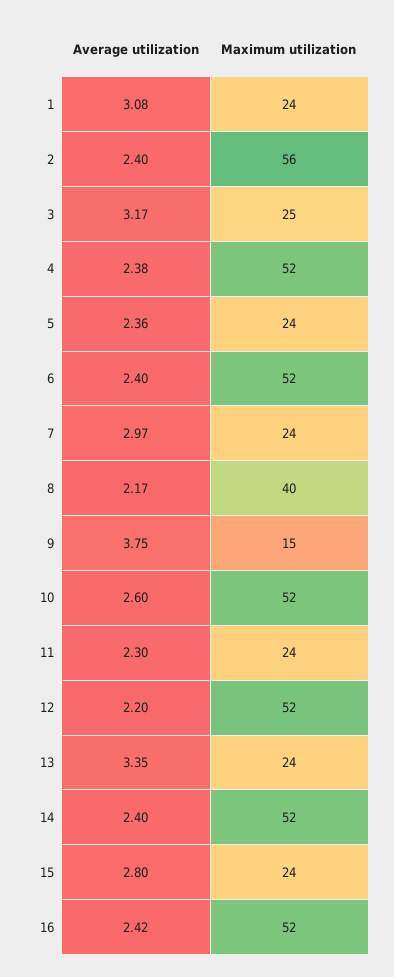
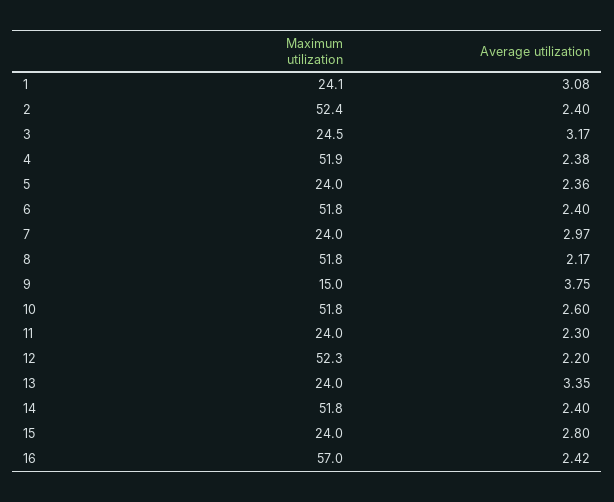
Maximum utilization, 2: 56 -> 52.4
Maximum utilization, 8: 40 -> 51.8
Maximum utilization, 16: 52 -> 57

